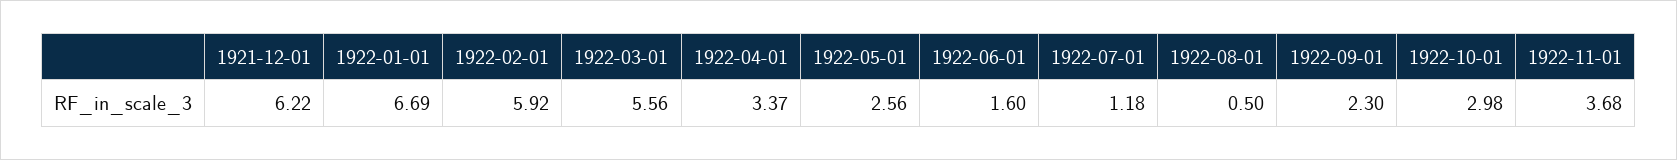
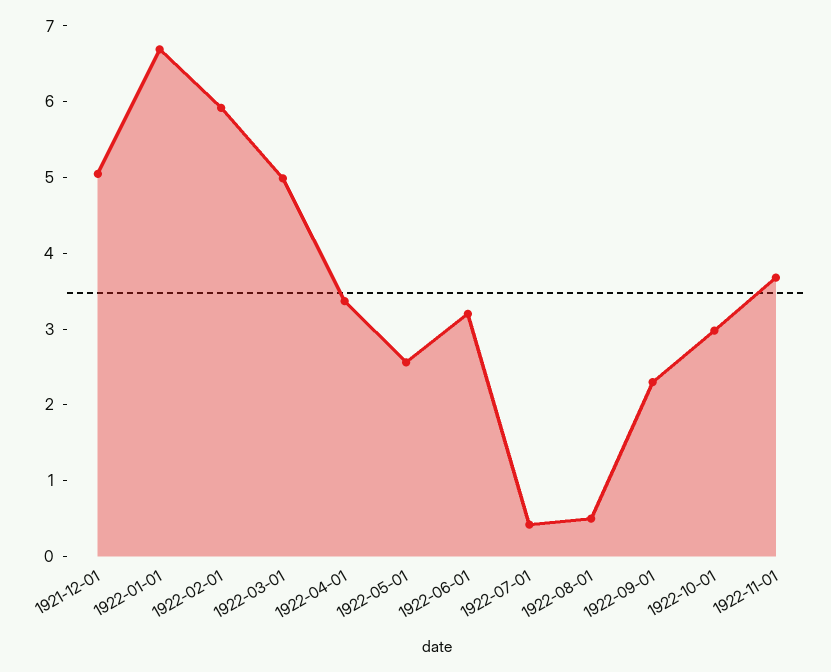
1921-12-01: 6.22 -> 5
1922-03-01: 5.56 -> 5
1922-06-01: 1.6 -> 3.2
1922-07-01: 1.18 -> 0.4

